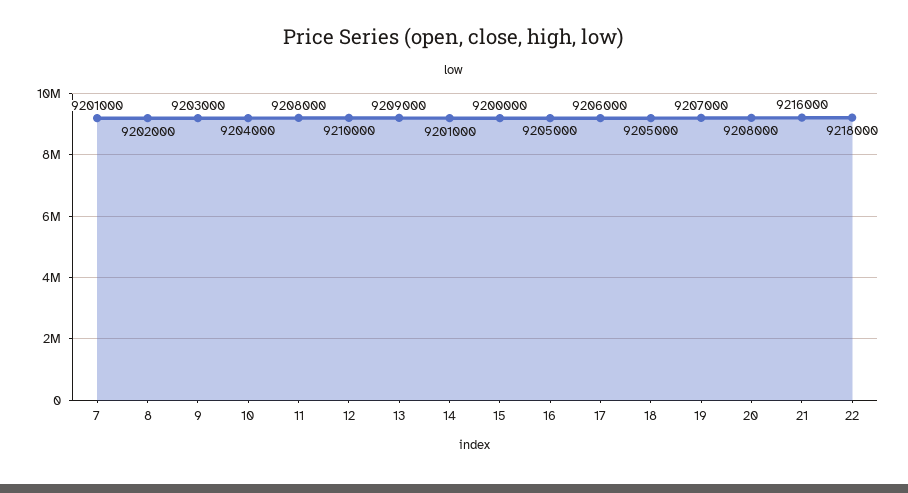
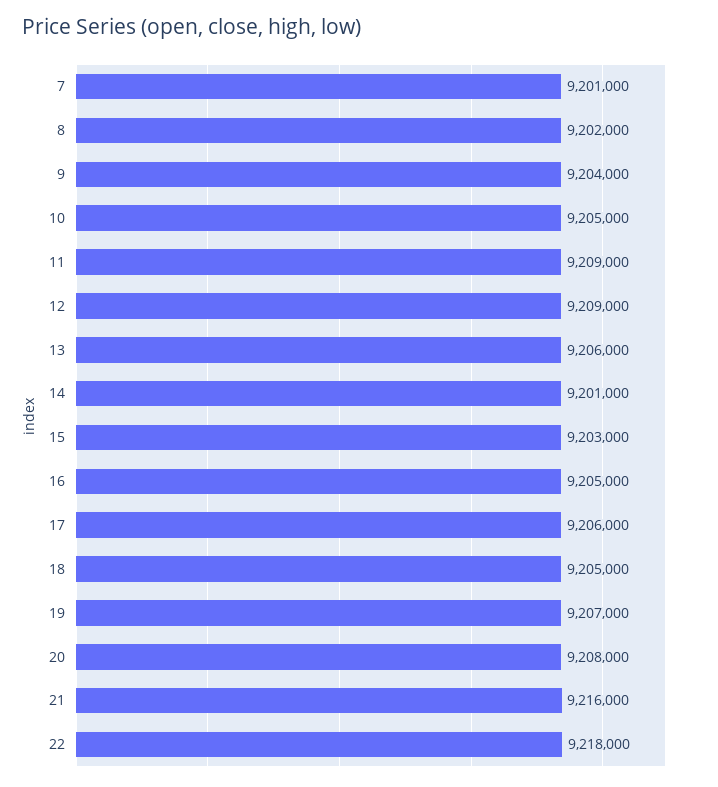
9: 9203000 -> 9204000
10: 9204000 -> 9205000
11: 9208000 -> 9209000
12: 9210000 -> 9209000
13: 9209000 -> 9206000
15: 9200000 -> 9203000

